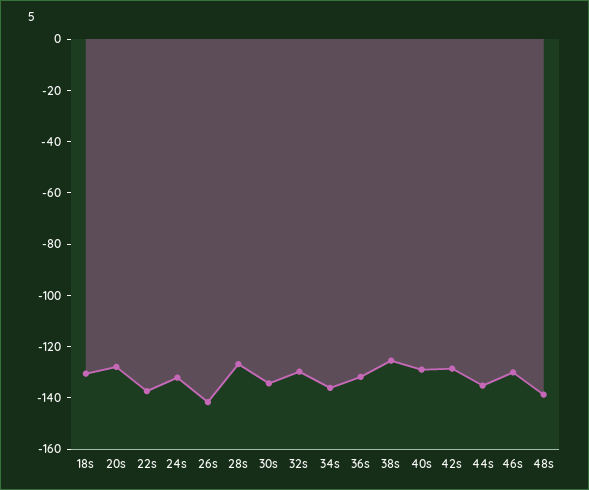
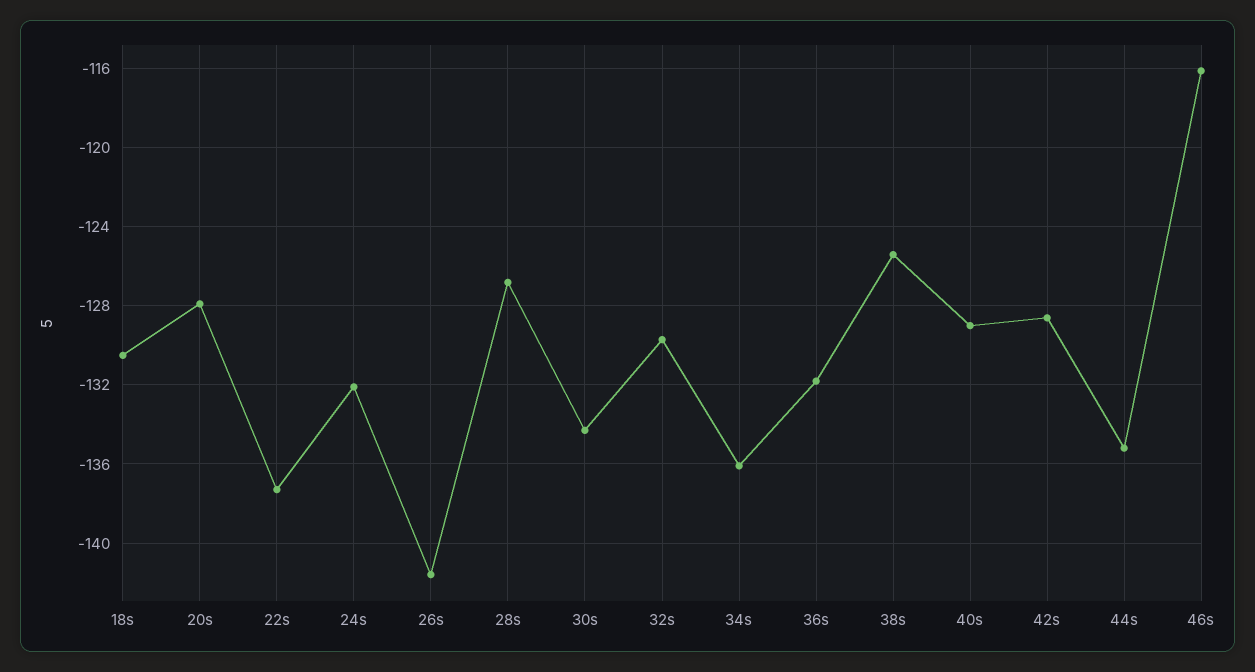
46s: -130 -> -116
48s: -140 -> none

